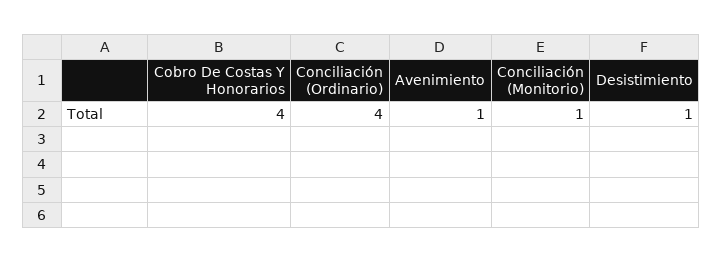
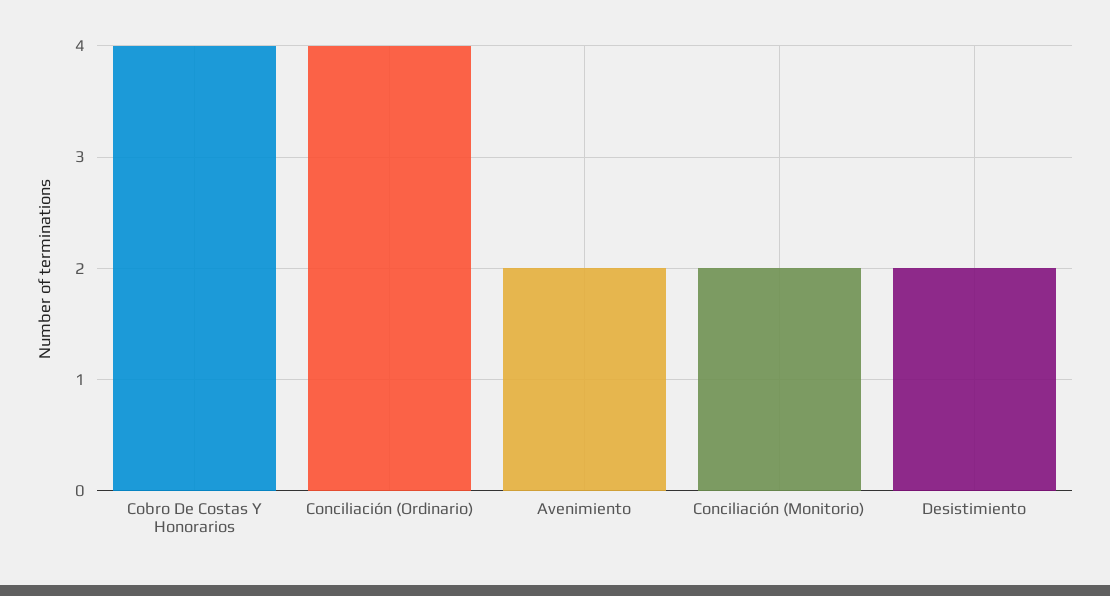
Avenimiento: 1 -> 2
Conciliación (Monitorio): 1 -> 2
Desistimiento: 1 -> 2

